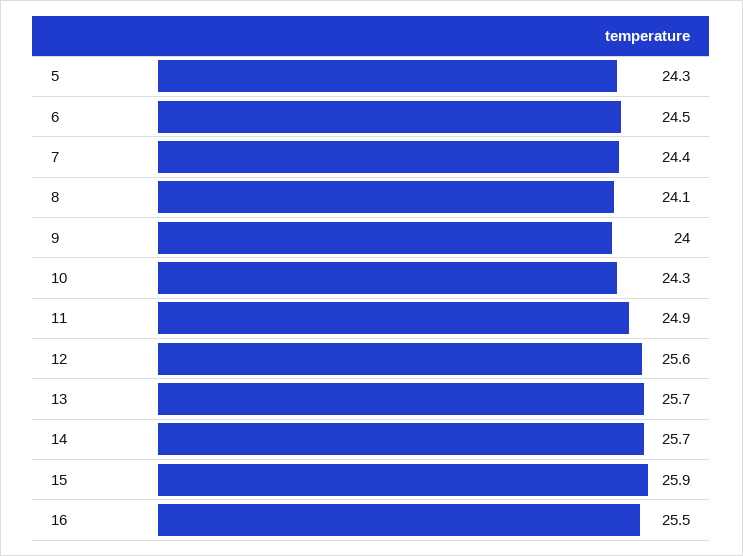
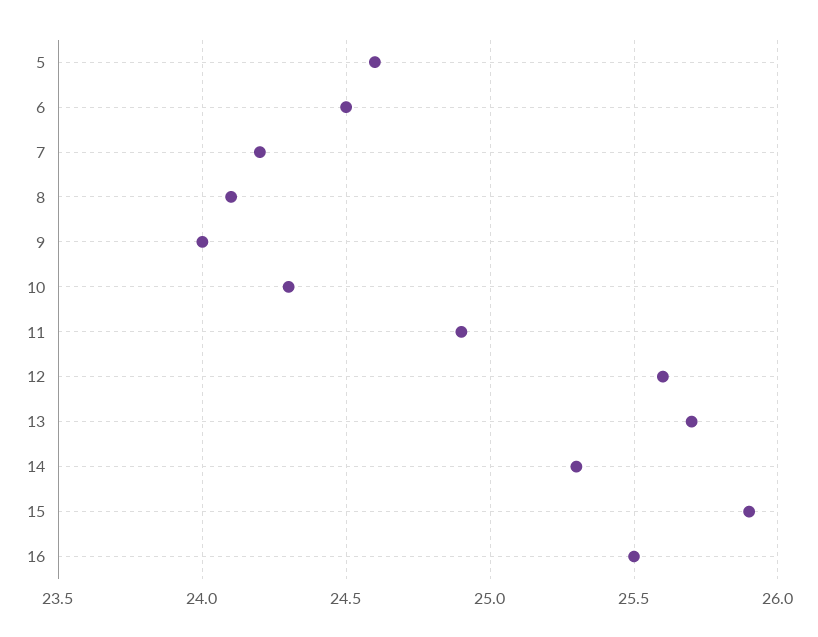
5: 24.3 -> 24.6
7: 24.4 -> 24.2
14: 25.7 -> 25.3

